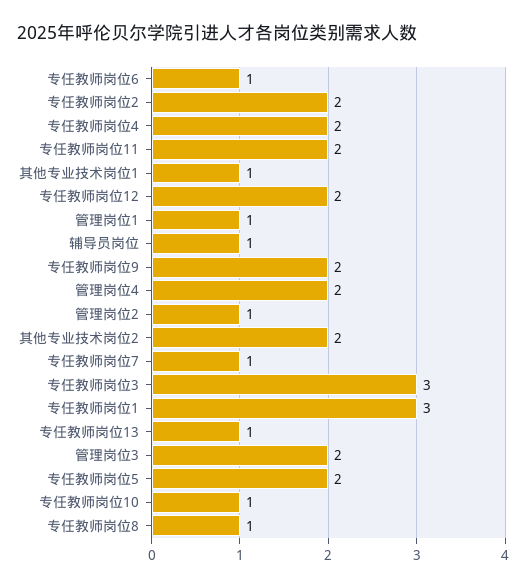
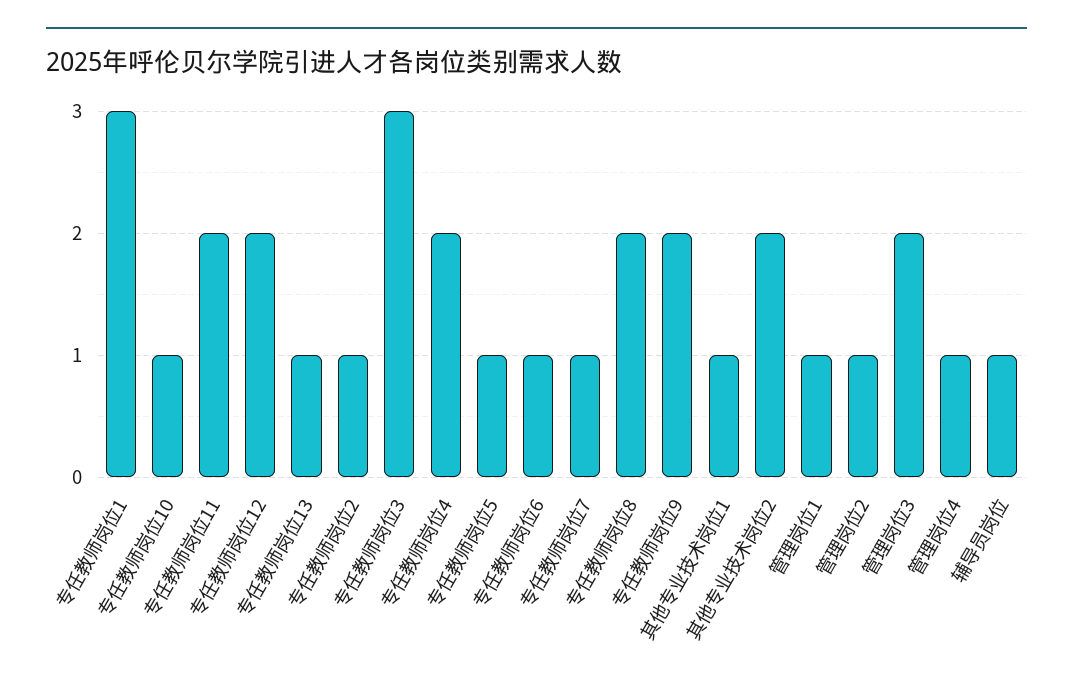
专任教师岗位2: 2 -> 1
管理岗位4: 2 -> 1
专任教师岗位5: 2 -> 1
专任教师岗位8: 1 -> 2

